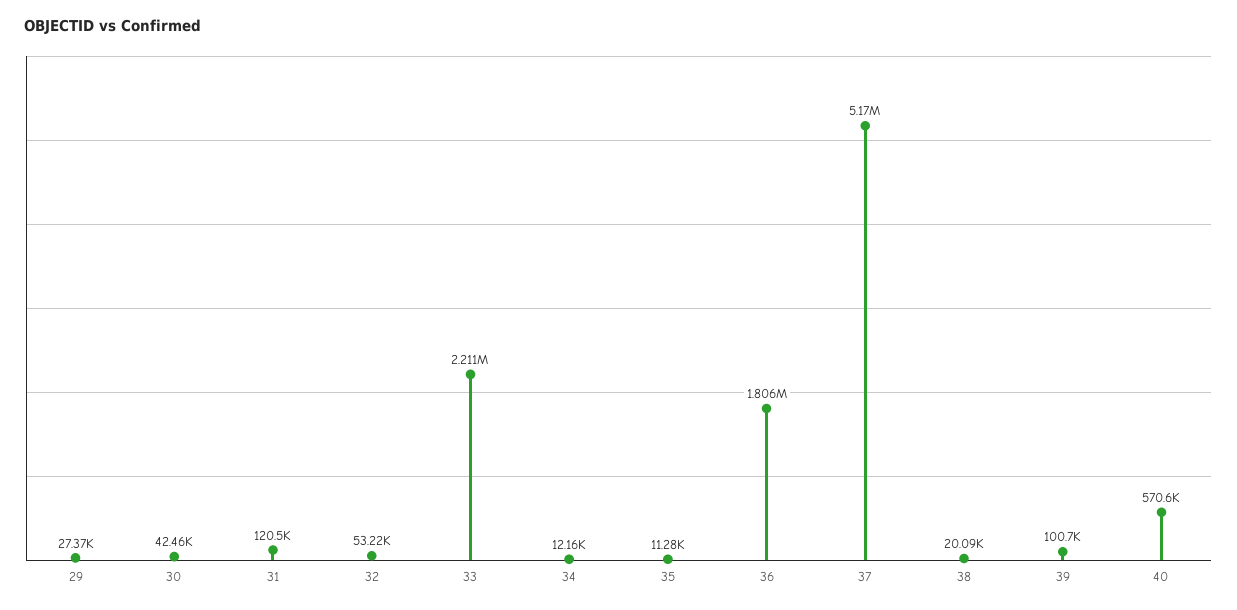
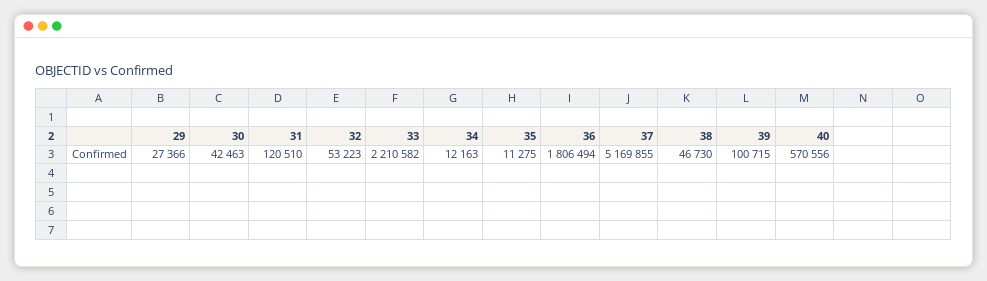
38: 20090 -> 46730

